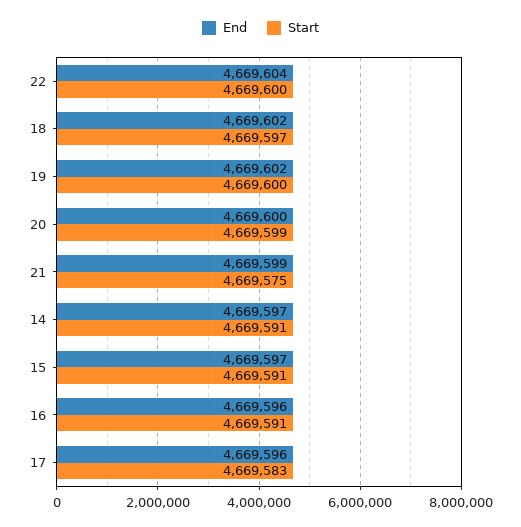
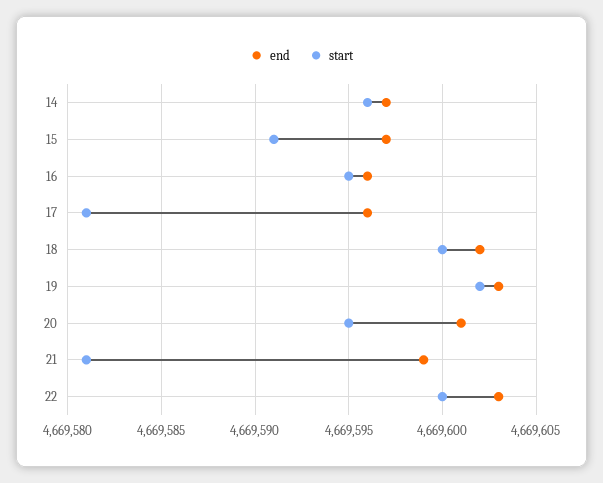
End, 22: 4669604 -> 4669603
Start, 18: 4669597 -> 4669600
End, 19: 4669602 -> 4669603
Start, 19: 4669600 -> 4669602
End, 20: 4669600 -> 4669601
Start, 20: 4669599 -> 4669595
Start, 21: 4669575 -> 4669581
Start, 14: 4669591 -> 4669596
Start, 16: 4669591 -> 4669595
Start, 17: 4669583 -> 4669581

